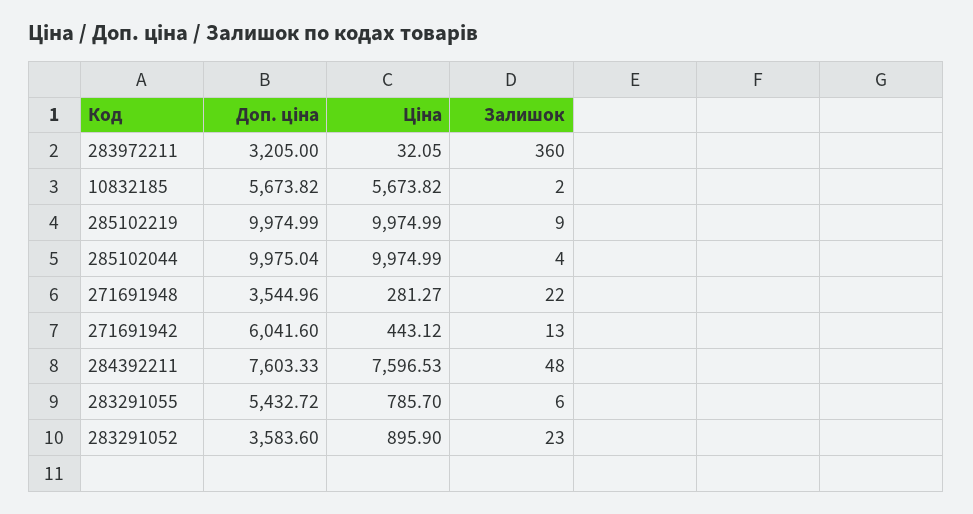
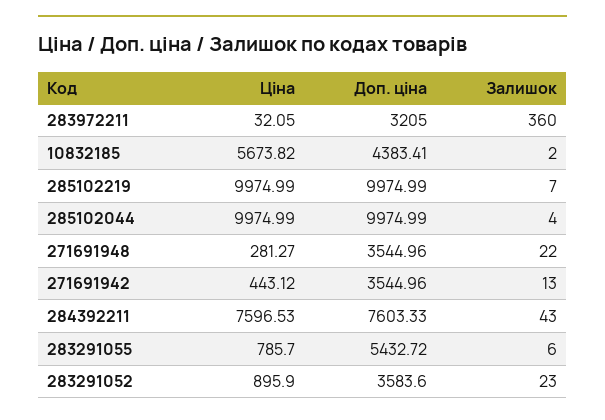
Доп. ціна, 10832185: 5673.82 -> 4383.41
Залишок, 285102219: 9 -> 7
Доп. ціна, 285102044: 9975.04 -> 9974.99
Доп. ціна, 271691942: 6041.6 -> 3544.96
Залишок, 284392211: 48 -> 43

